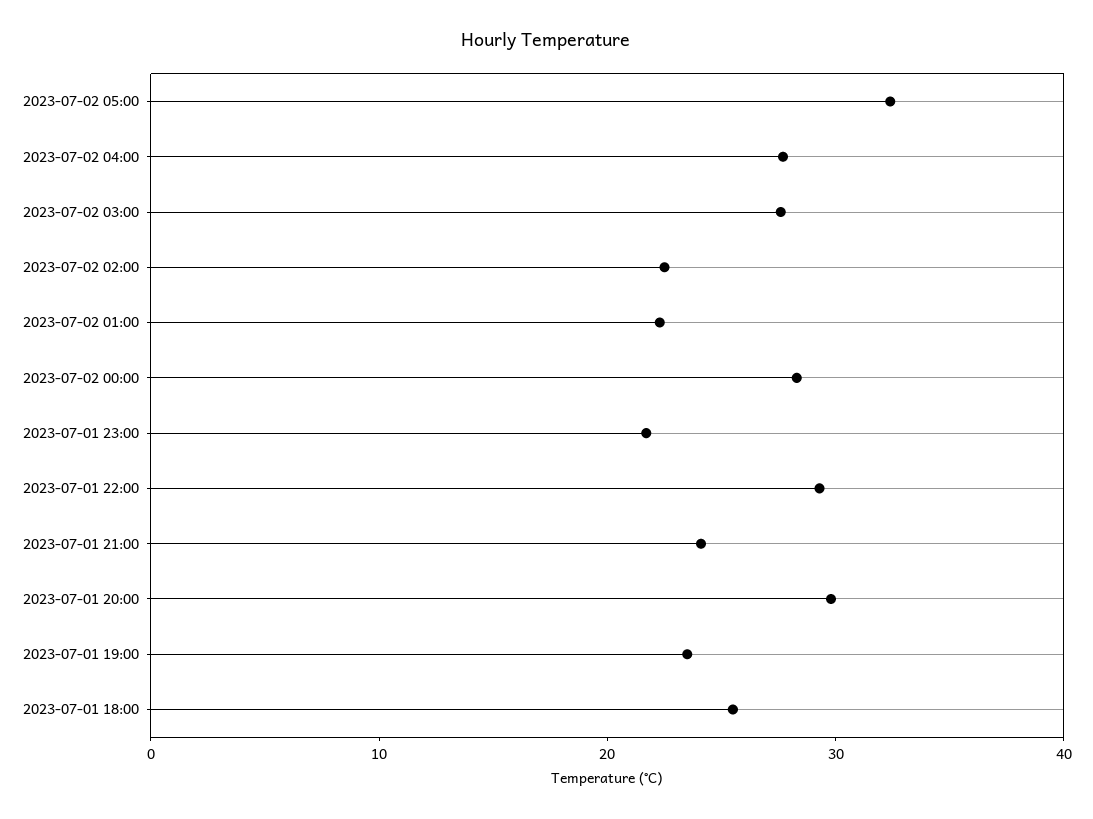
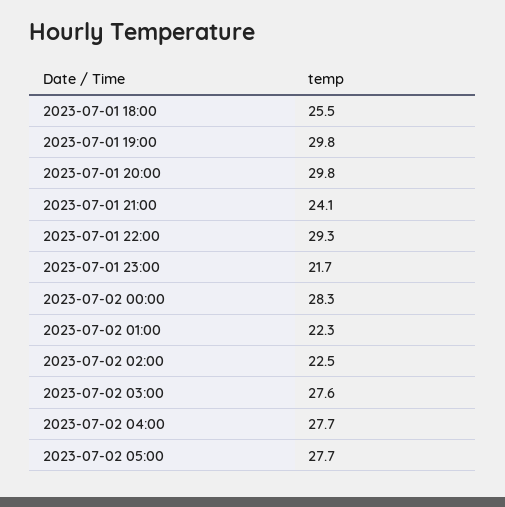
2023-07-02 05:00: 32 -> 27.7
2023-07-01 19:00: 24 -> 29.8

